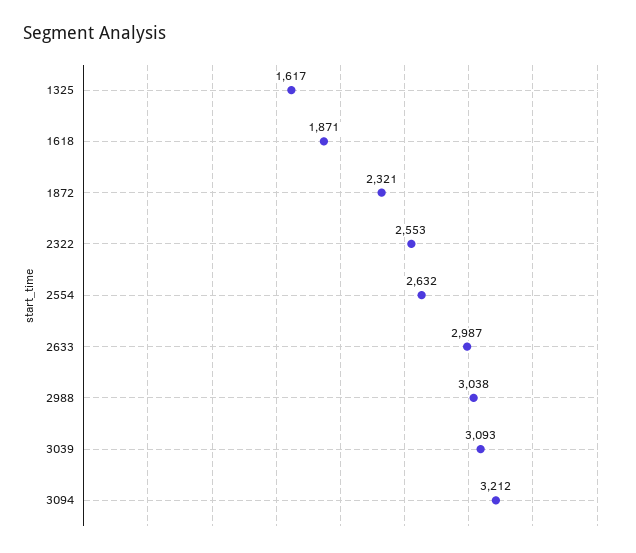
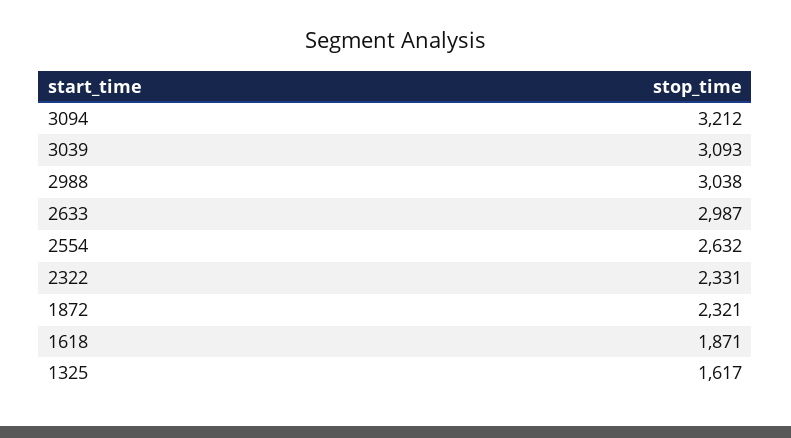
2322: 2553 -> 2331

